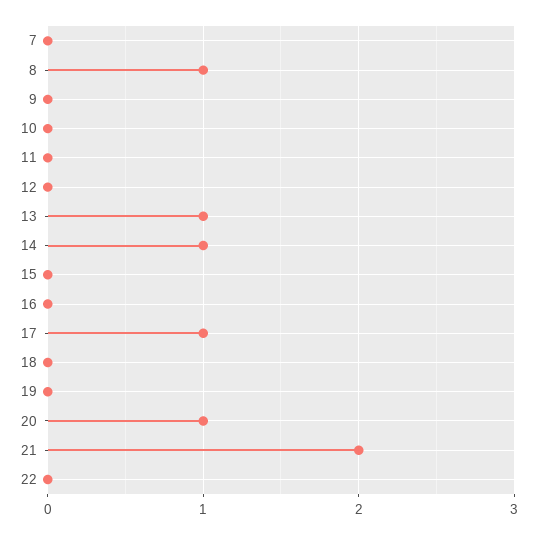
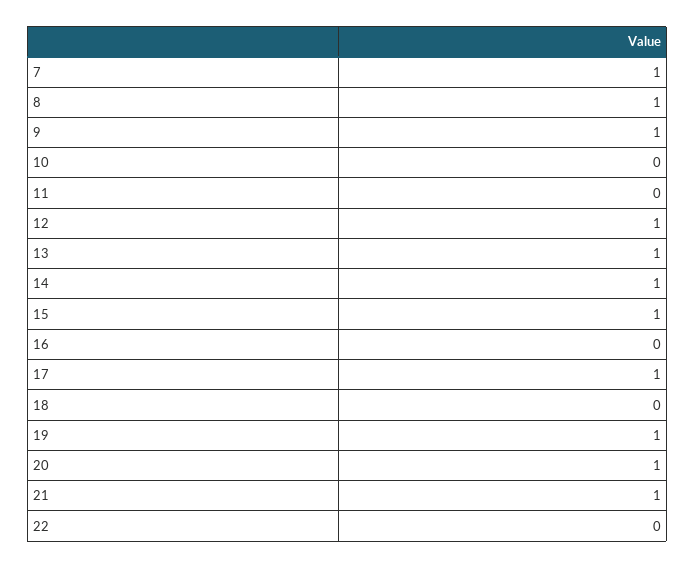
7: 0 -> 1
9: 0 -> 1
12: 0 -> 1
15: 0 -> 1
19: 0 -> 1
21: 2 -> 1

